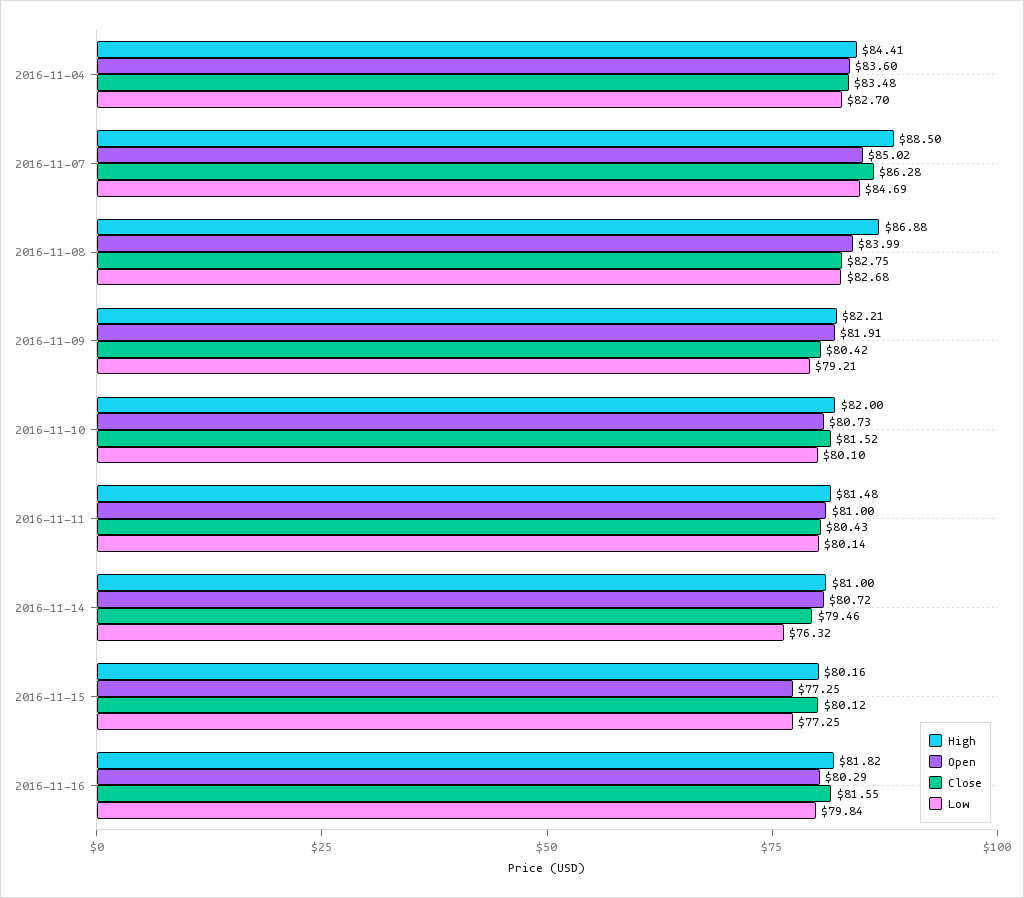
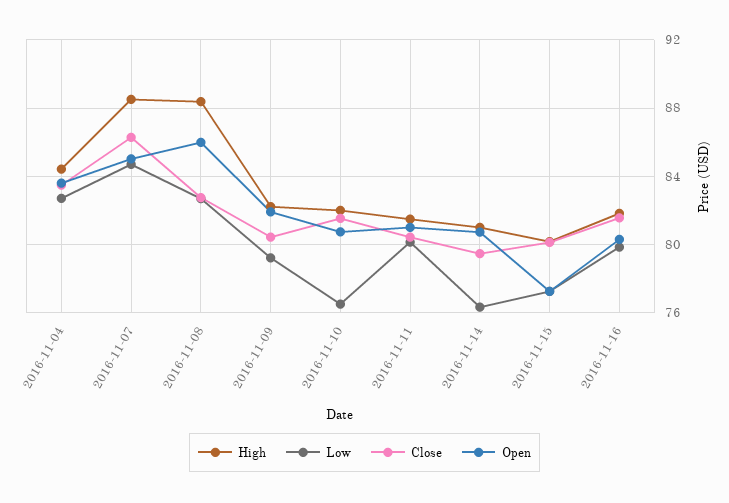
High, 2016-11-08: 86.88 -> 88.5
Open, 2016-11-08: 83.99 -> 86
Low, 2016-11-10: 80.1 -> 76.5

